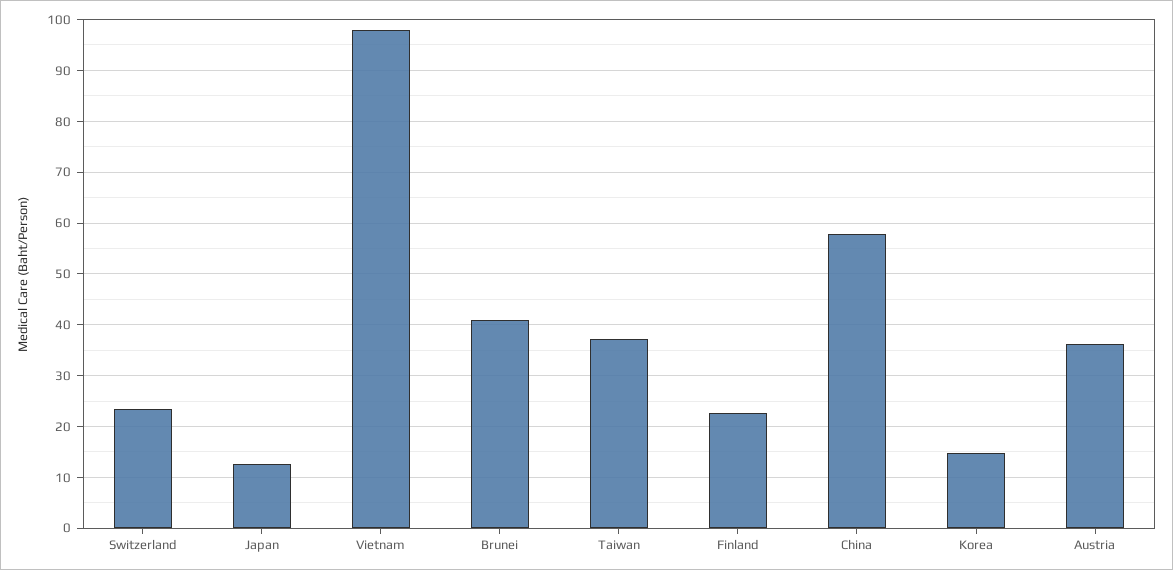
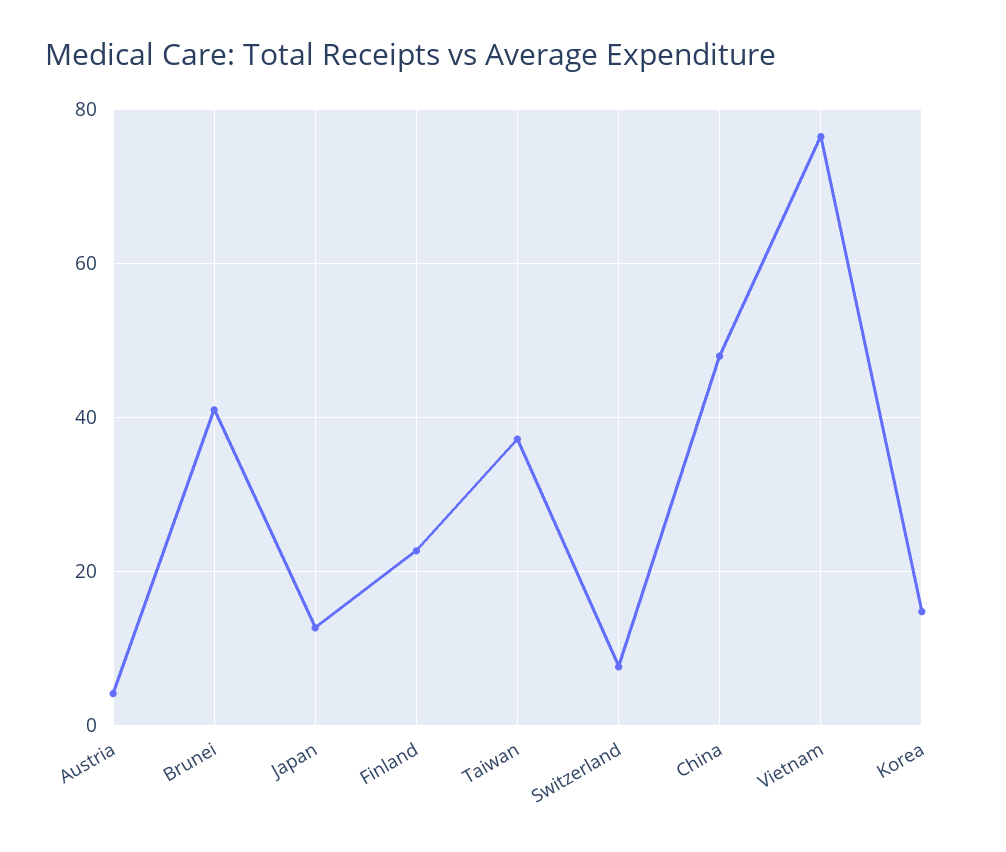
Switzerland: 24 -> 8
Vietnam: 98 -> 76
China: 58 -> 48
Austria: 36 -> 4

